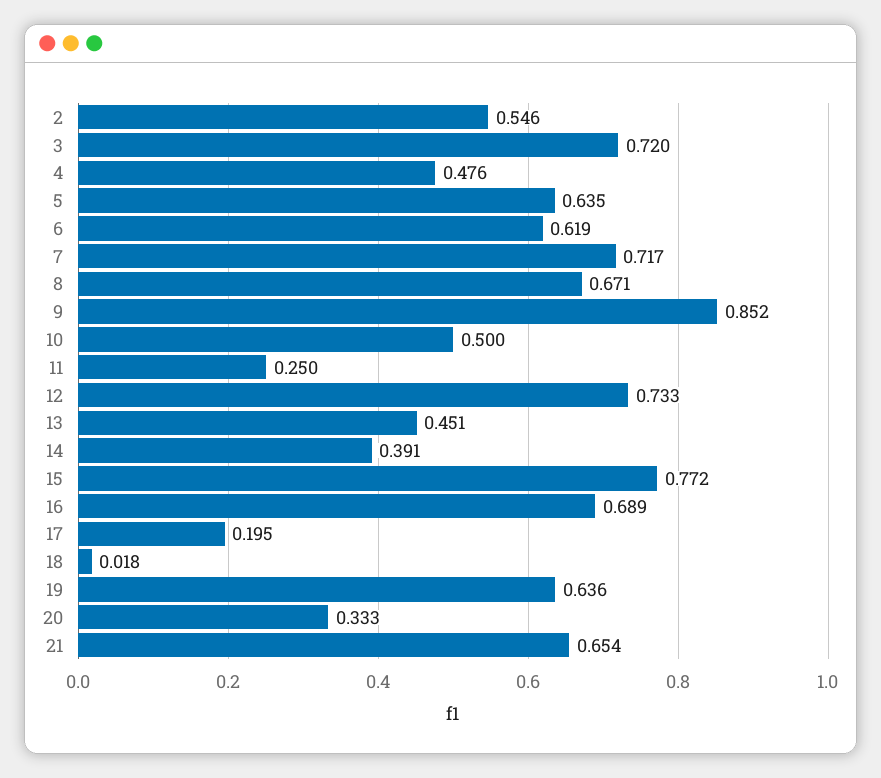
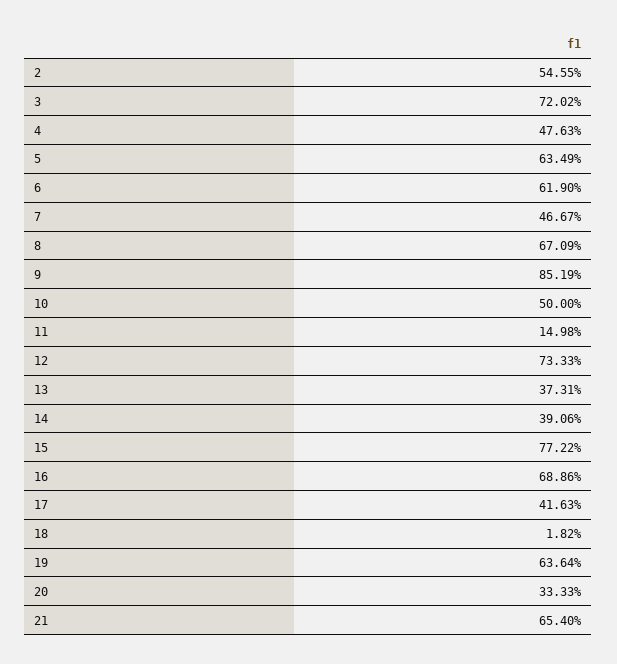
7: 0.717 -> 0.4667
11: 0.25 -> 0.1498
13: 0.451 -> 0.3731
17: 0.195 -> 0.4163

